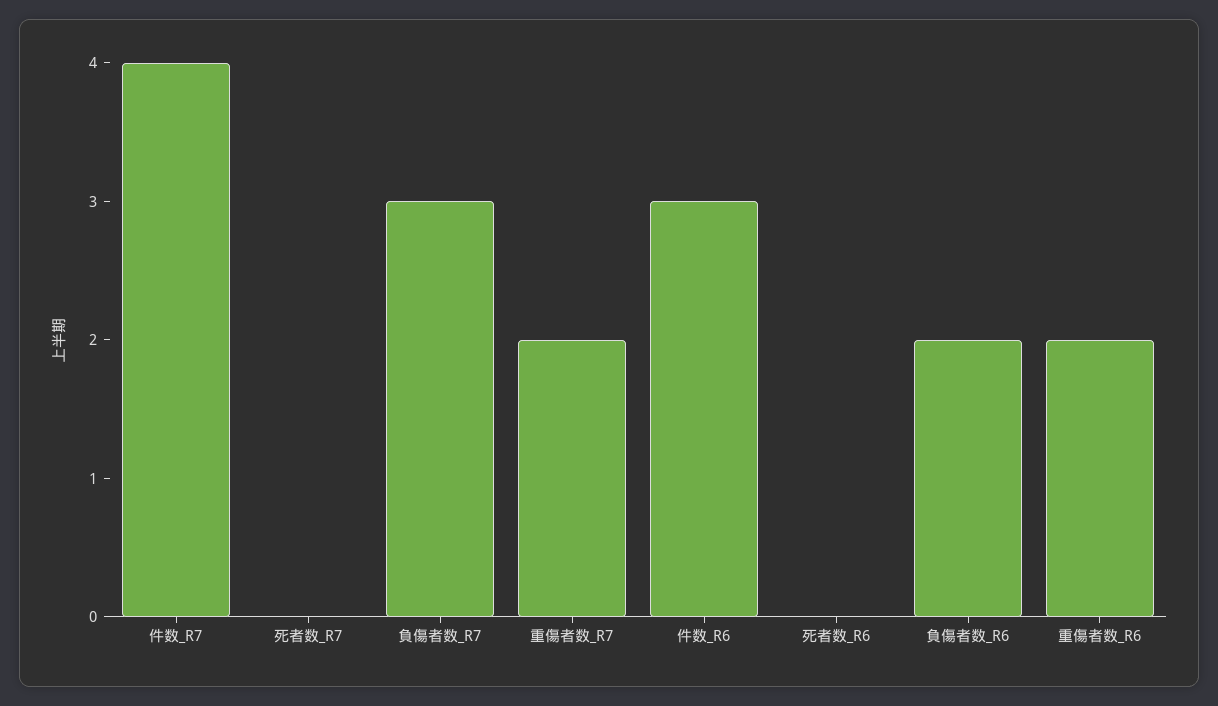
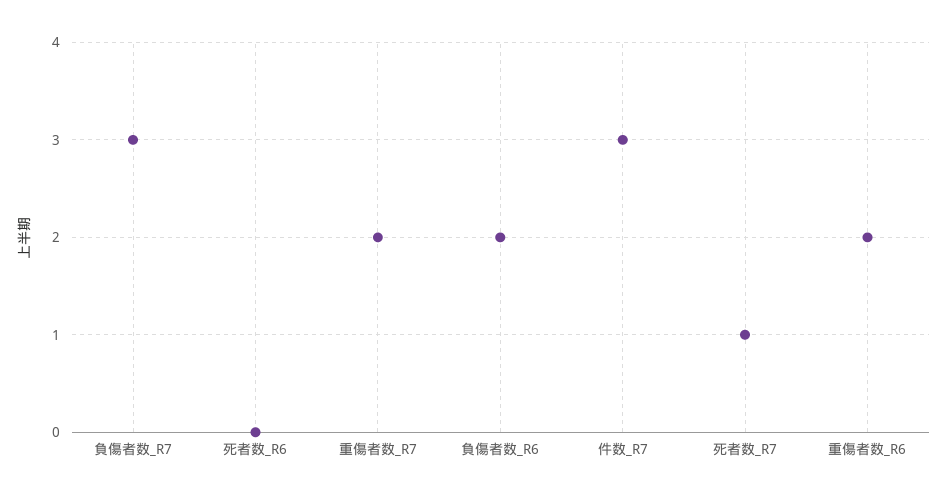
件数_R7: 4 -> 3
死者数_R7: 0 -> 1
件数_R6: 3 -> none

